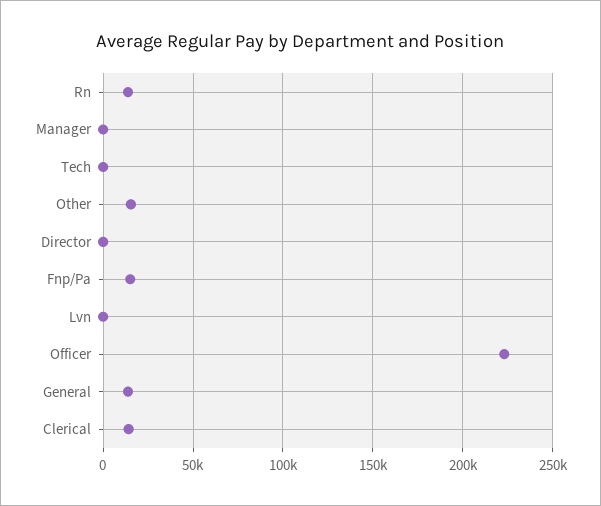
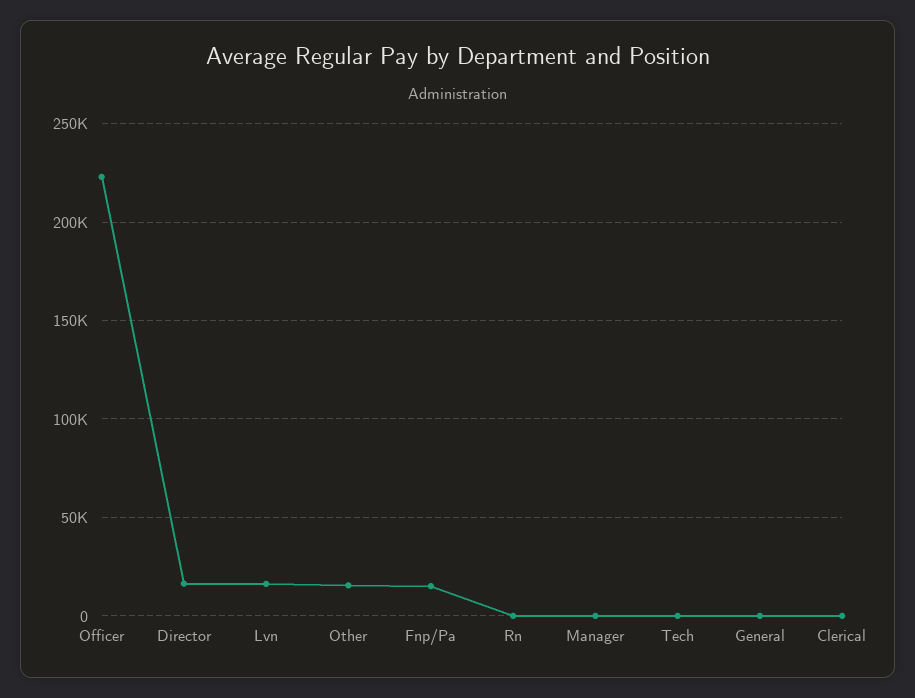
Rn: 15000 -> 0
Director: 0 -> 15000
Lvn: 0 -> 15000
General: 15000 -> 0
Clerical: 15000 -> 0

